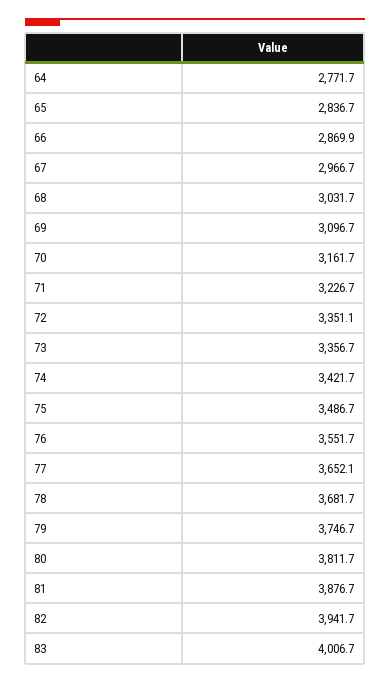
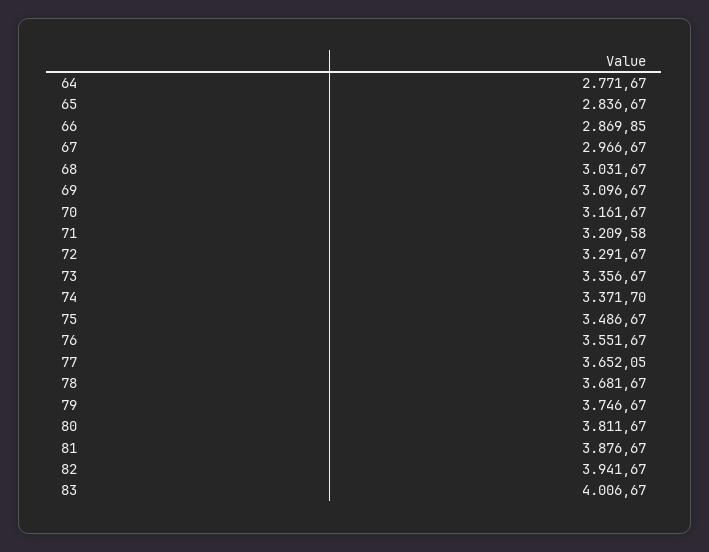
71: 3226.7 -> 3209.58
72: 3351.1 -> 3291.67
74: 3421.7 -> 3371.7

